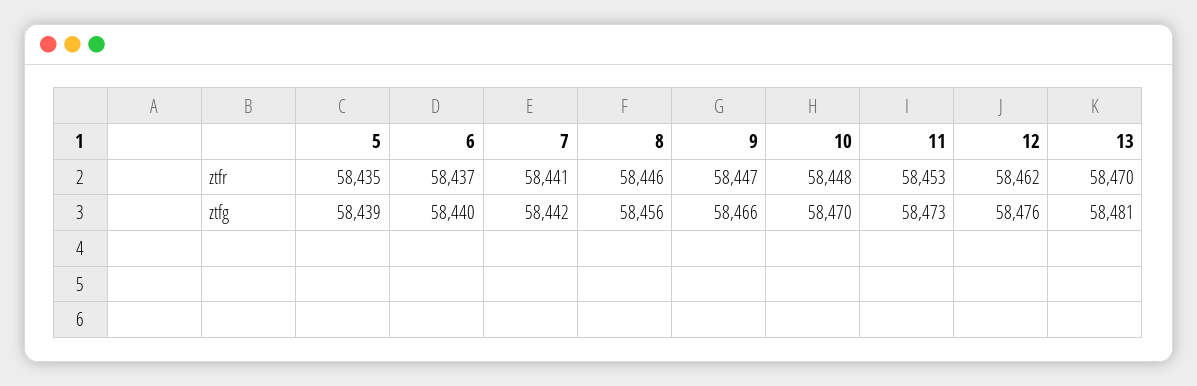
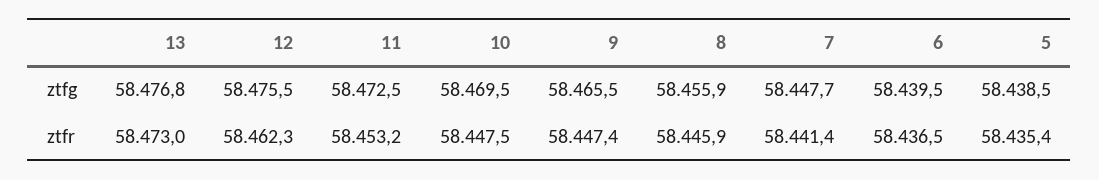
13, ztfr: 58470 -> 58473
7, ztfg: 58442 -> 58447.7
13, ztfg: 58481 -> 58476.8

